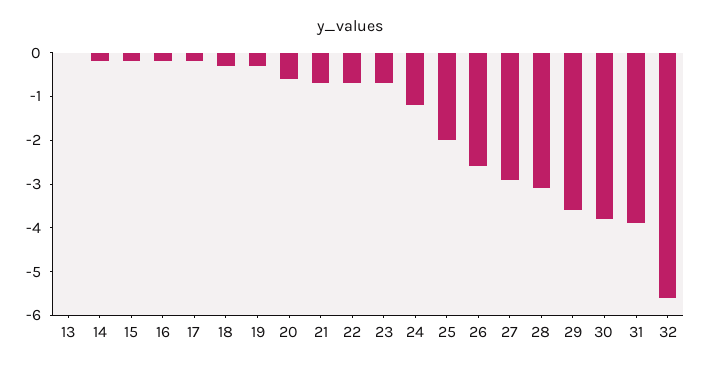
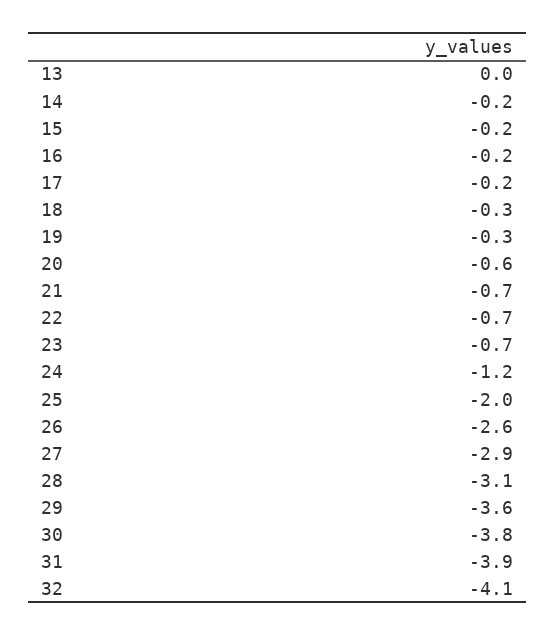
32: -5.5 -> -4.1

